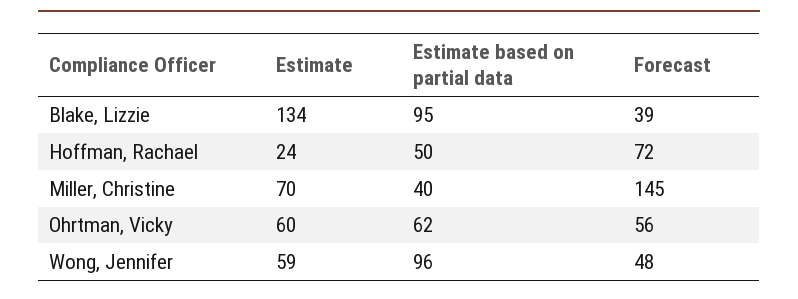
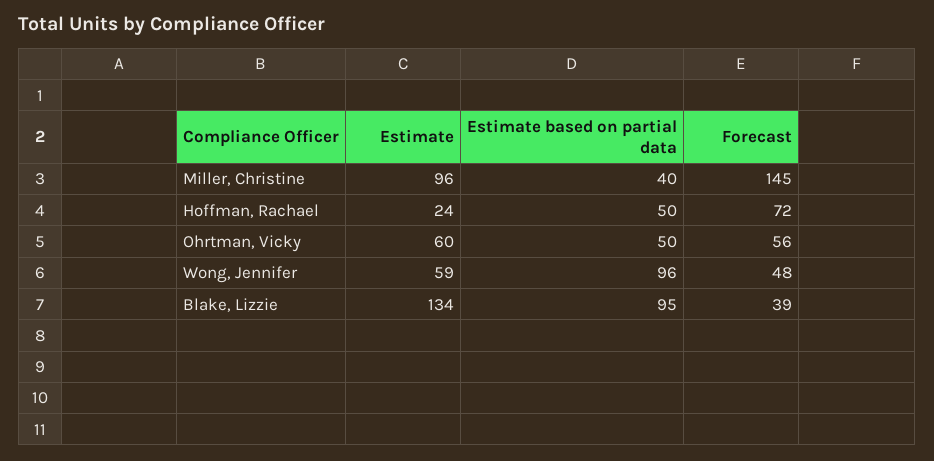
Estimate, Miller, Christine: 70 -> 96
Estimate based on partial data, Ohrtman, Vicky: 62 -> 50

